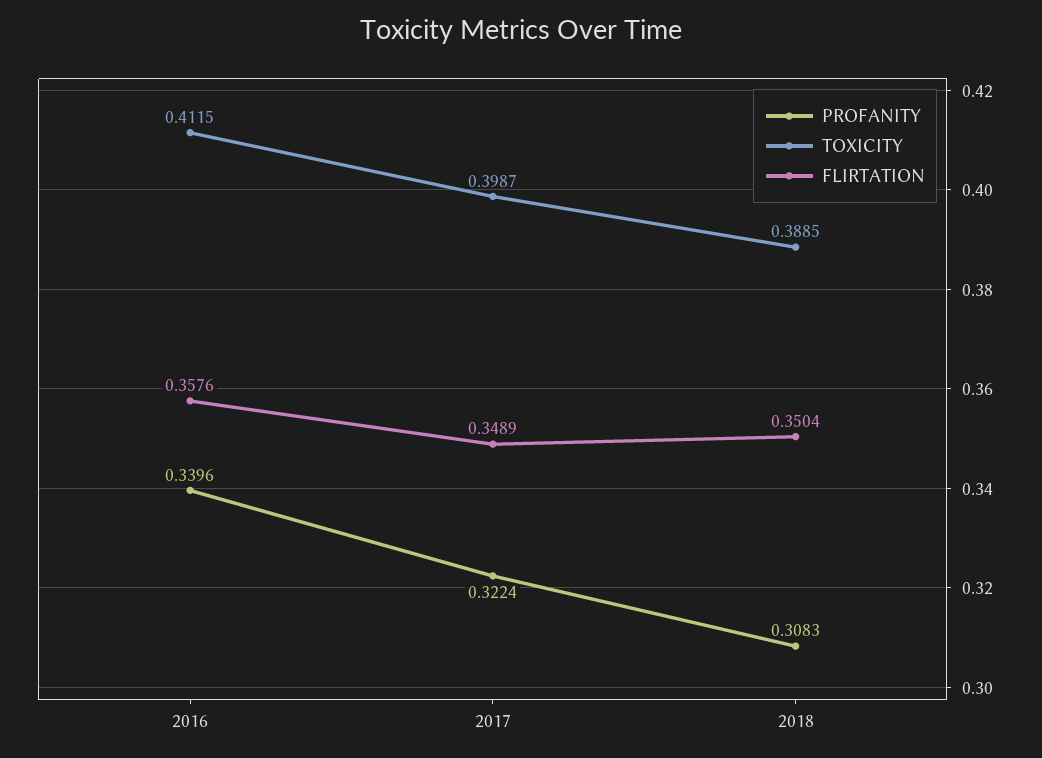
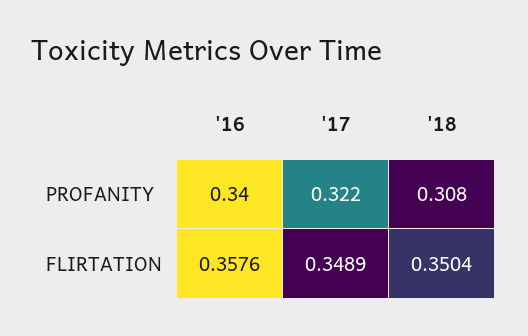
TOXICITY, 2016: 0.4115 -> none
TOXICITY, 2017: 0.3987 -> none
TOXICITY, 2018: 0.3885 -> none

